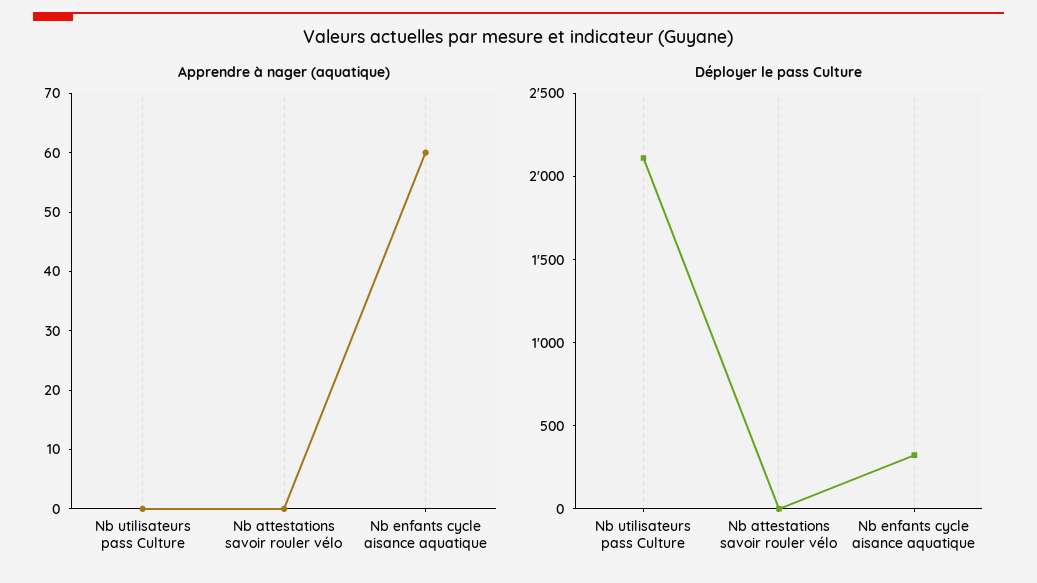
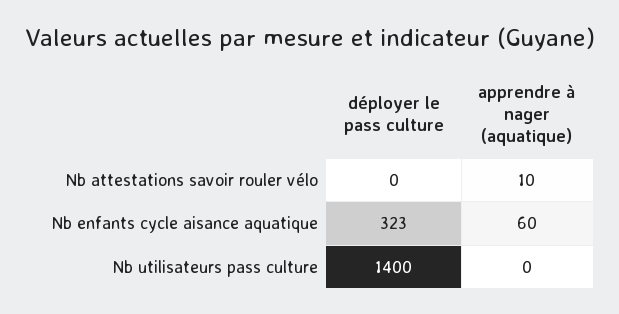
Apprendre à nager (aquatique), Nb attestations savoir rouler vélo: 0 -> 10
Déployer le pass Culture, Nb utilisateurs pass Culture: 2100 -> 1400

